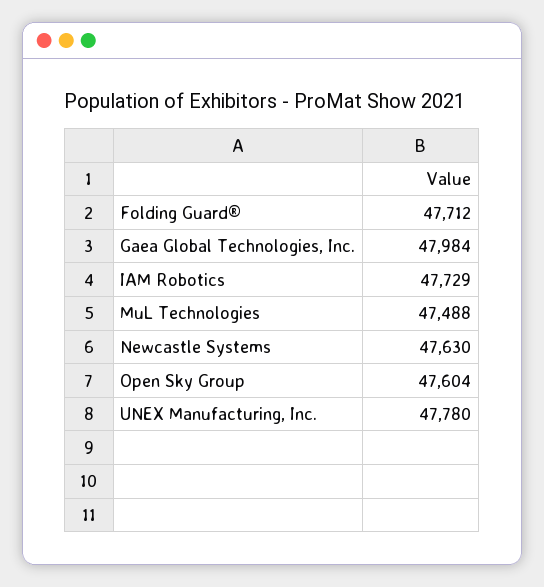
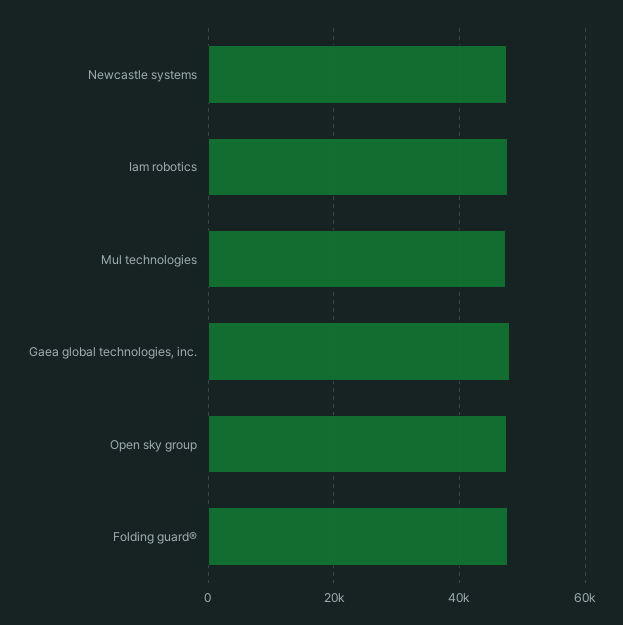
UNEX Manufacturing, Inc.: 47780 -> none

